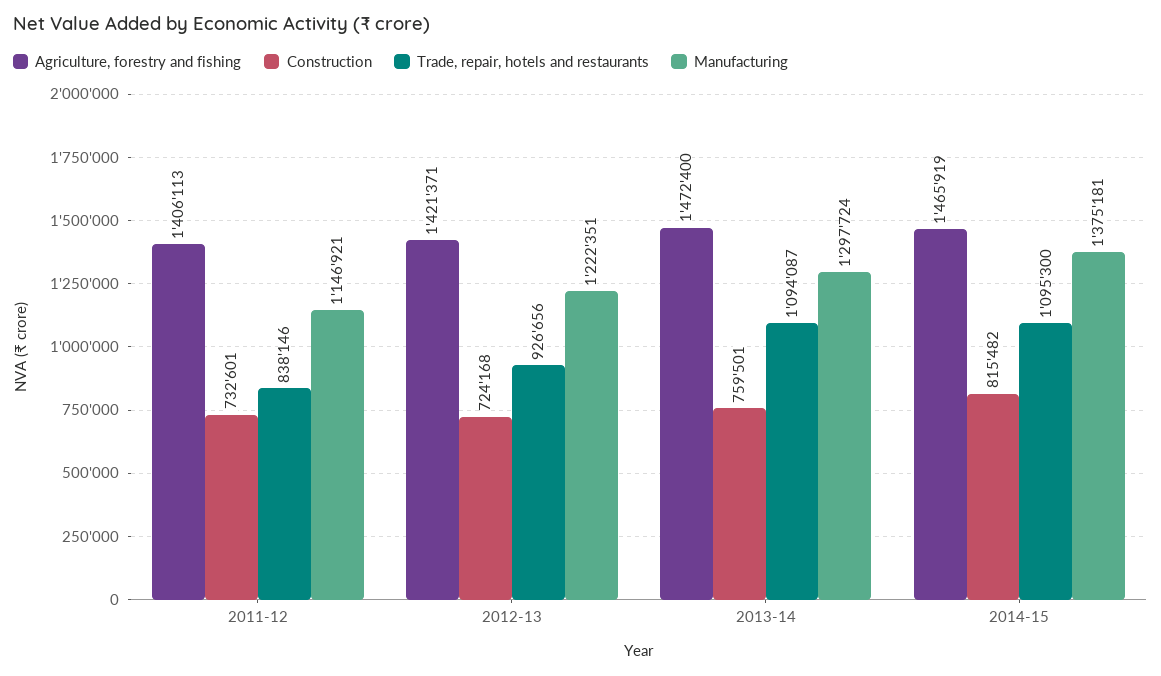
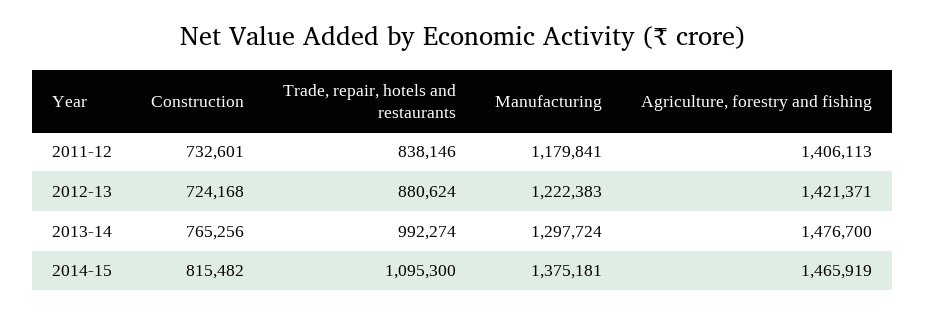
Manufacturing, 2011-12: 1146921 -> 1179841
Trade, repair, hotels and restaurants, 2012-13: 926656 -> 880624
Manufacturing, 2012-13: 1222351 -> 1222383
Agriculture, forestry and fishing, 2013-14: 1472400 -> 1476700
Construction, 2013-14: 759501 -> 765256
Trade, repair, hotels and restaurants, 2013-14: 1094087 -> 992274

